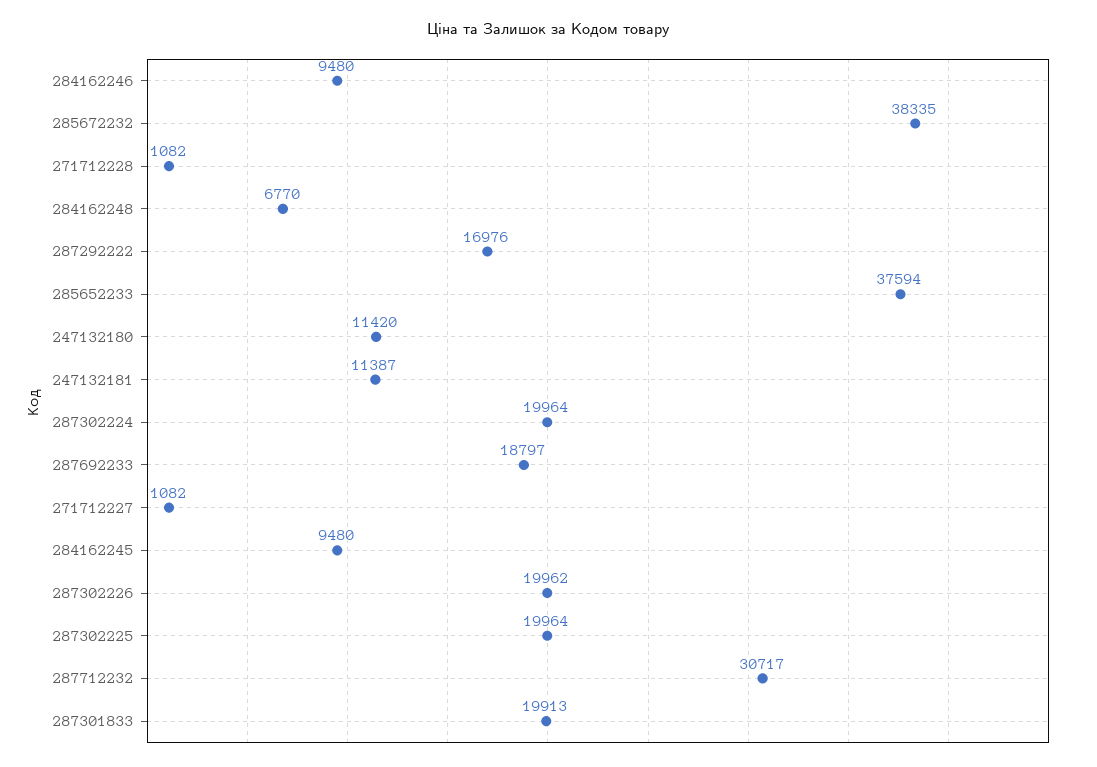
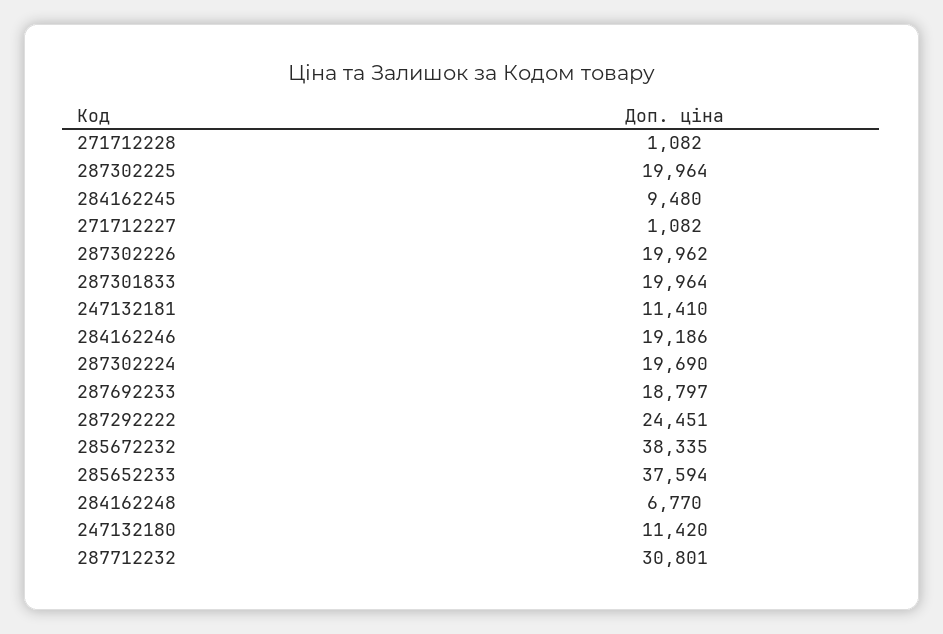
284162246: 9480 -> 19186
287292222: 16976 -> 24451
247132181: 11387 -> 11410
287302224: 19964 -> 19690
287712232: 30717 -> 30801
287301833: 19913 -> 19964

